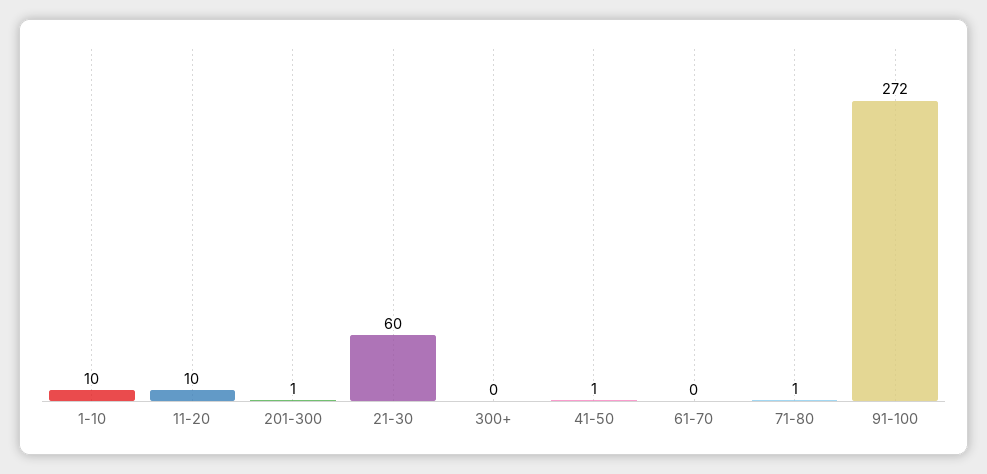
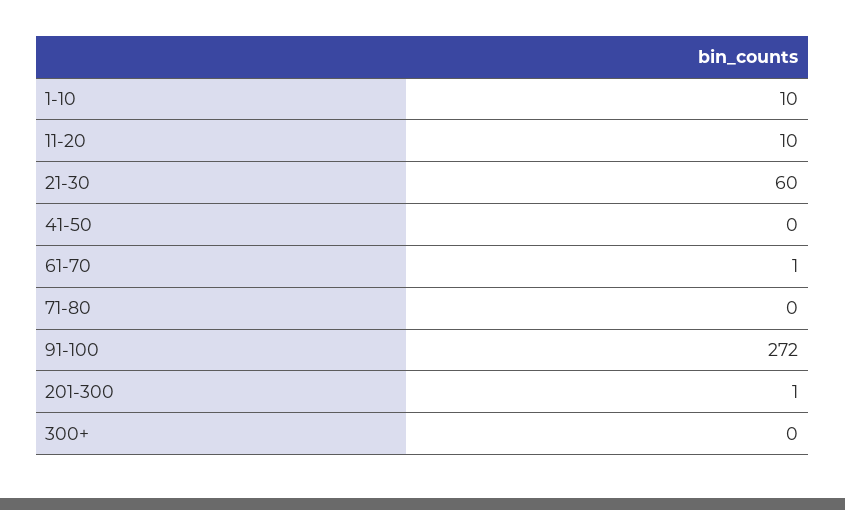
41-50: 1 -> 0
61-70: 0 -> 1
71-80: 1 -> 0

